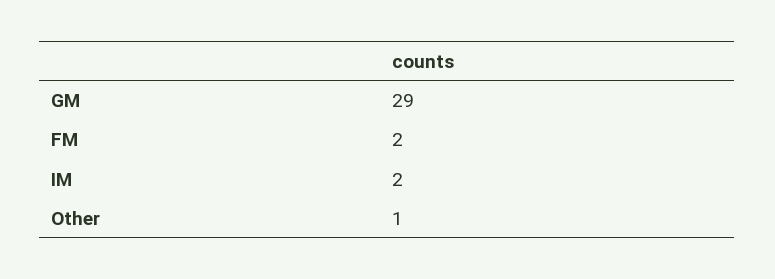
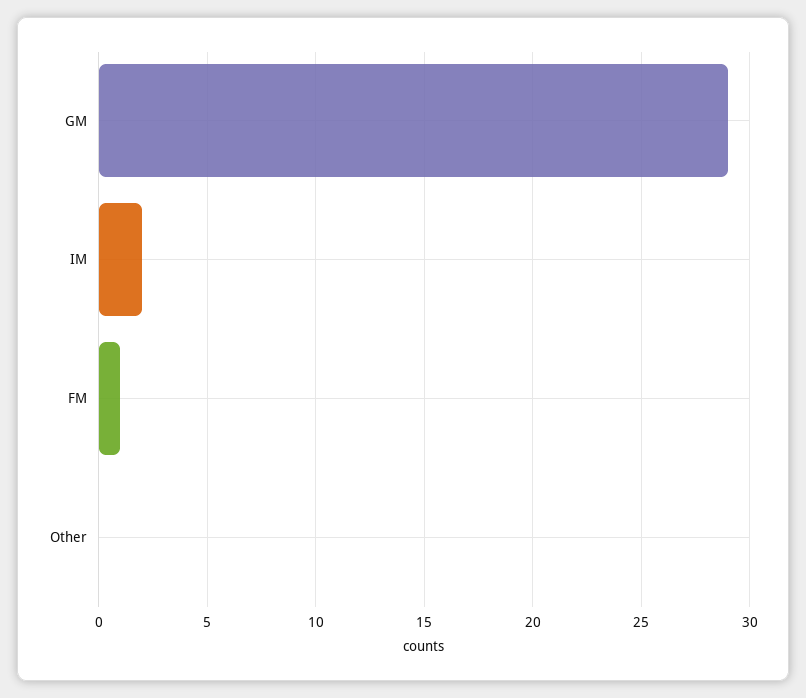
FM: 2 -> 1
Other: 1 -> 0

